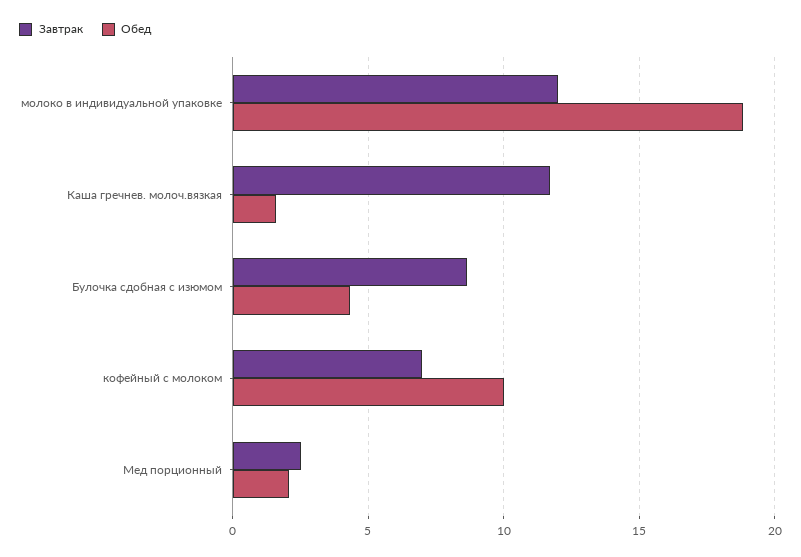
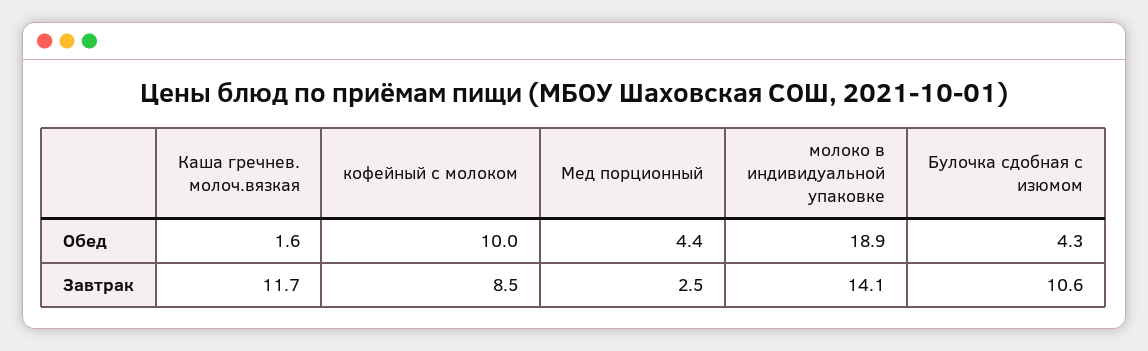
Завтрак, молоко в индивидуальной упаковке: 12 -> 14.1
Завтрак, Булочка сдобная с изюмом: 8.5 -> 10.6
Завтрак, кофейный с молоком: 7 -> 8.5
Обед, Мед порционный: 2 -> 4.4

